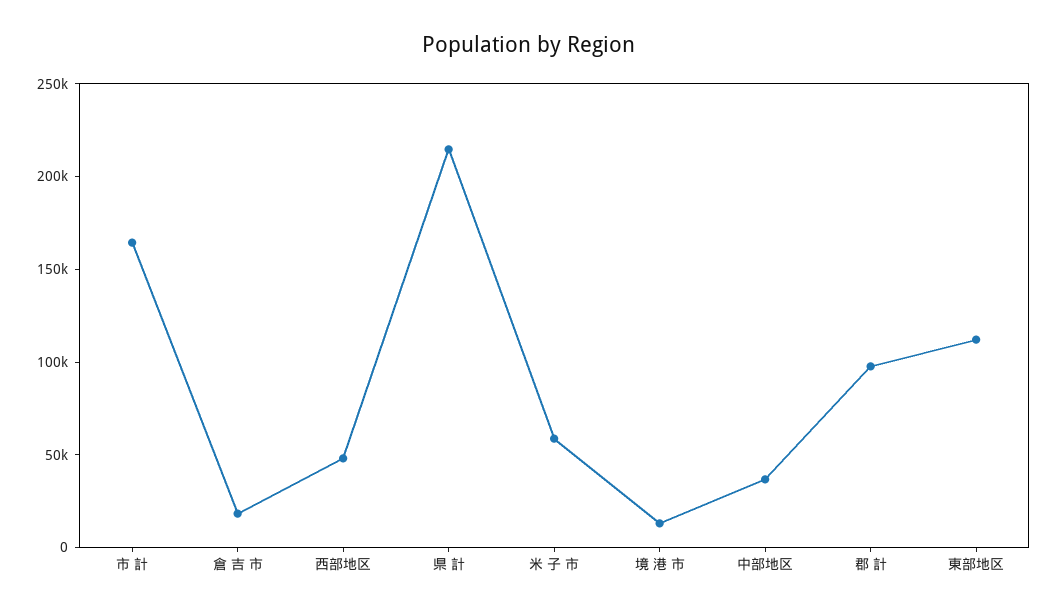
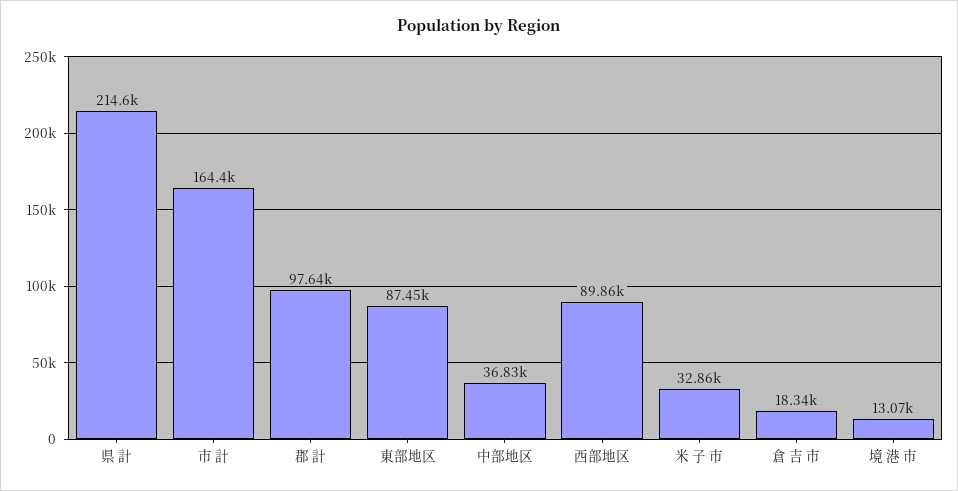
西部地区: 50000 -> 89860
米 子 市: 60000 -> 32860
東部地区: 110000 -> 87450

